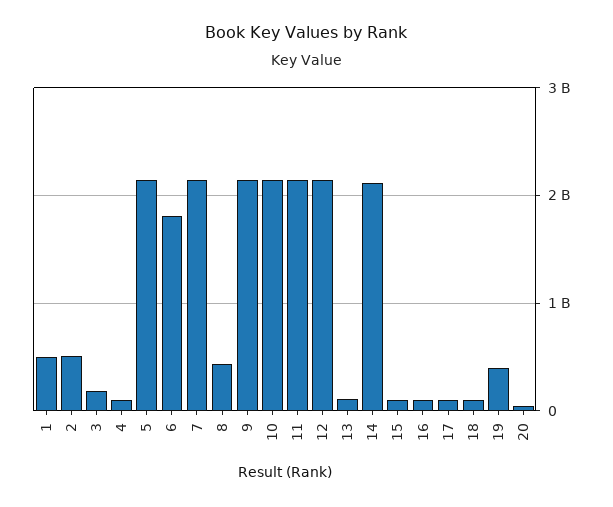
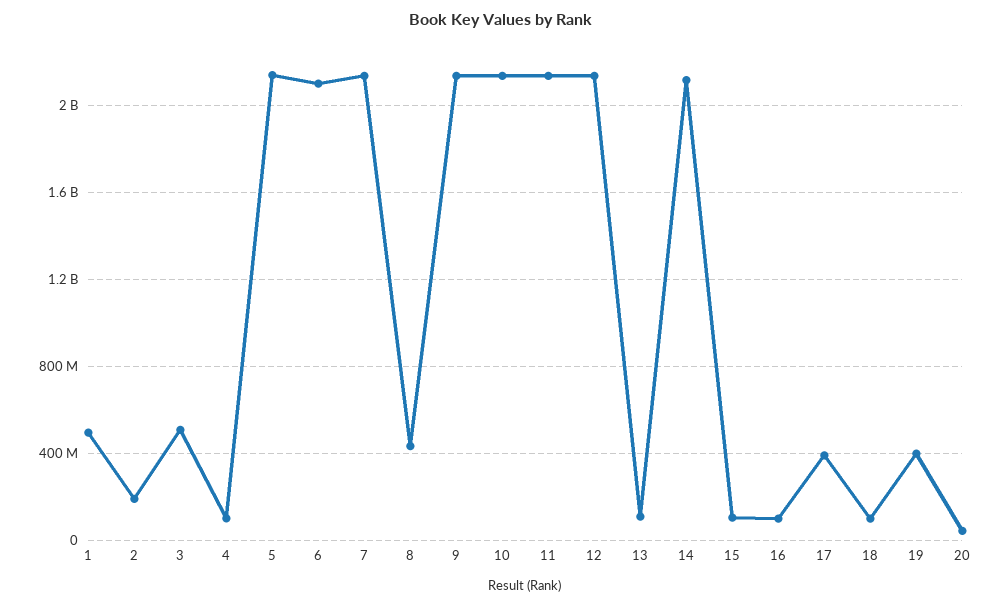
2: 500000000 -> 200000000
3: 200000000 -> 500000000
6: 1800000000 -> 2100000000
17: 100000000 -> 400000000

